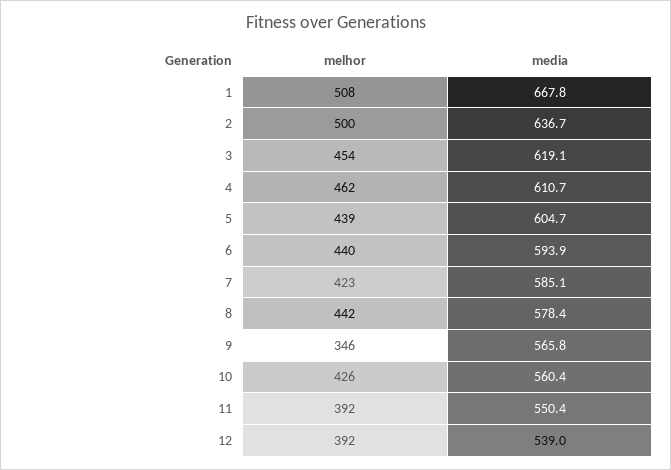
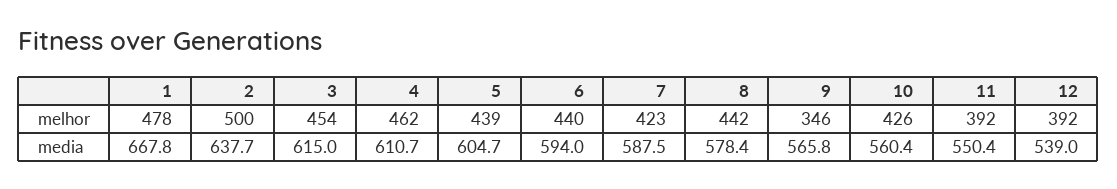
melhor, 1: 508 -> 478
media, 2: 636.7 -> 637.7
media, 3: 619.1 -> 615
media, 6: 593.9 -> 594
media, 7: 585.1 -> 587.5

